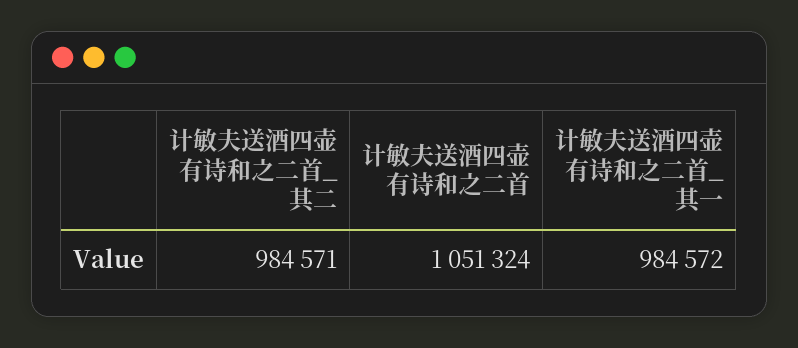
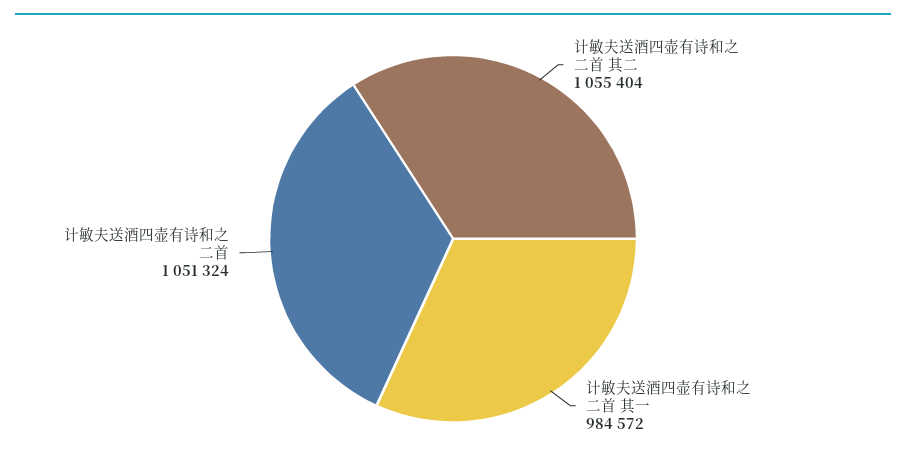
计敏夫送酒四壶有诗和之二首_其二: 984571 -> 1055404

